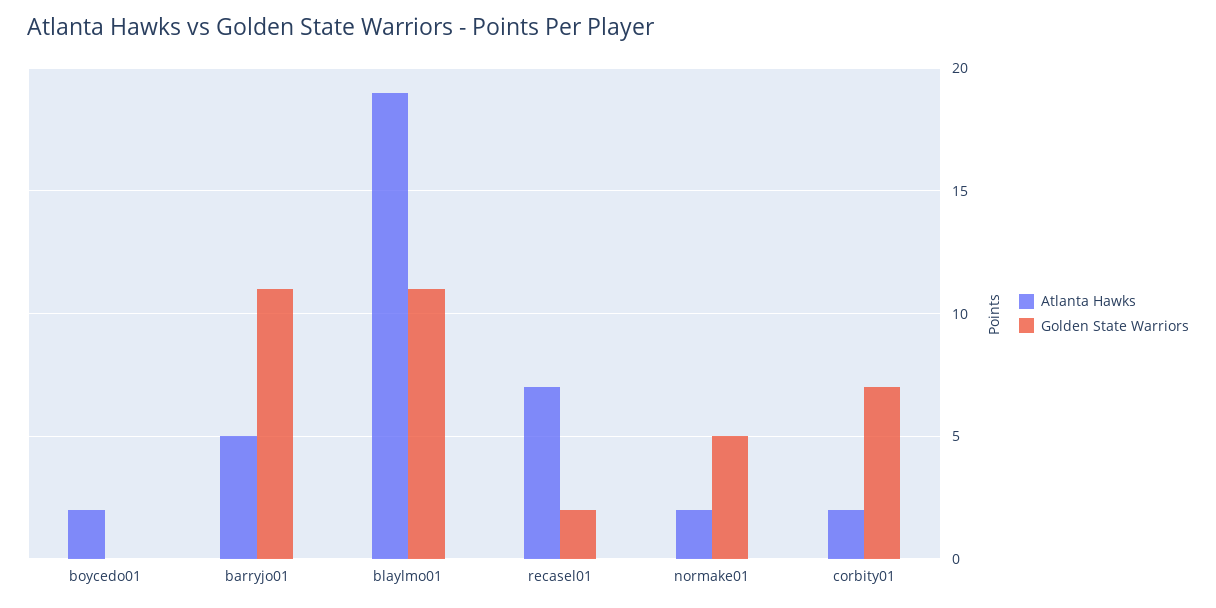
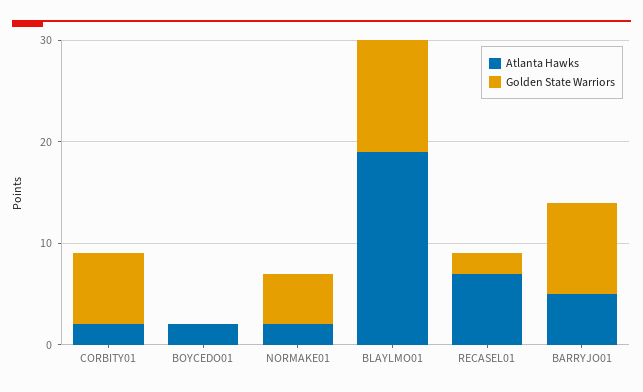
Golden State Warriors, barryjo01: 11 -> 9

